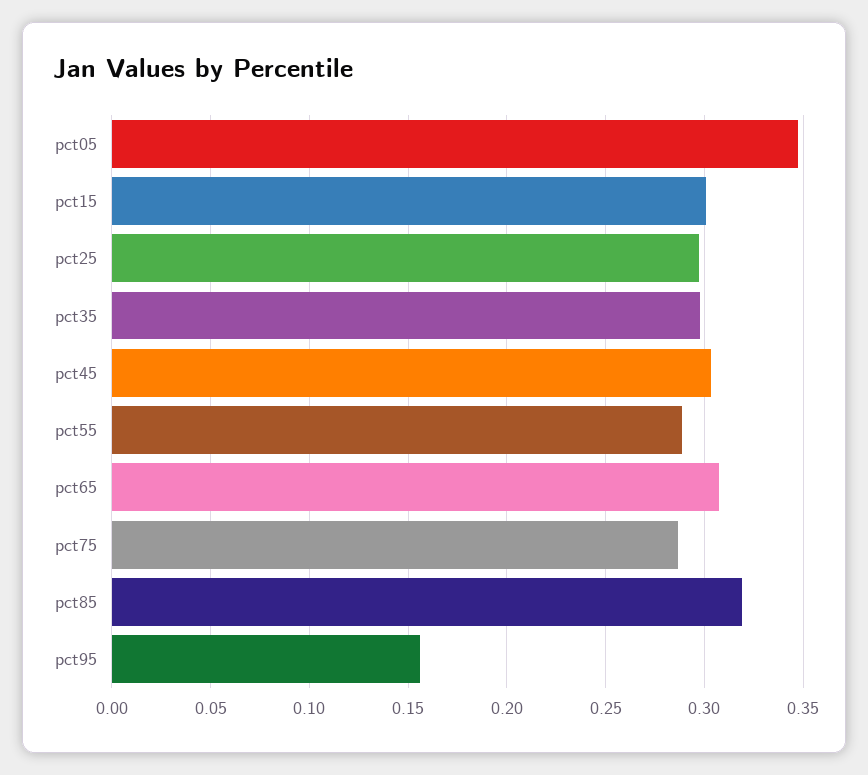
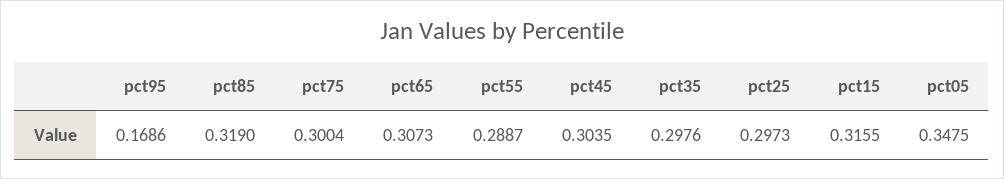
pct15: 0.3 -> 0.3155
pct75: 0.285 -> 0.3004
pct95: 0.155 -> 0.1686

